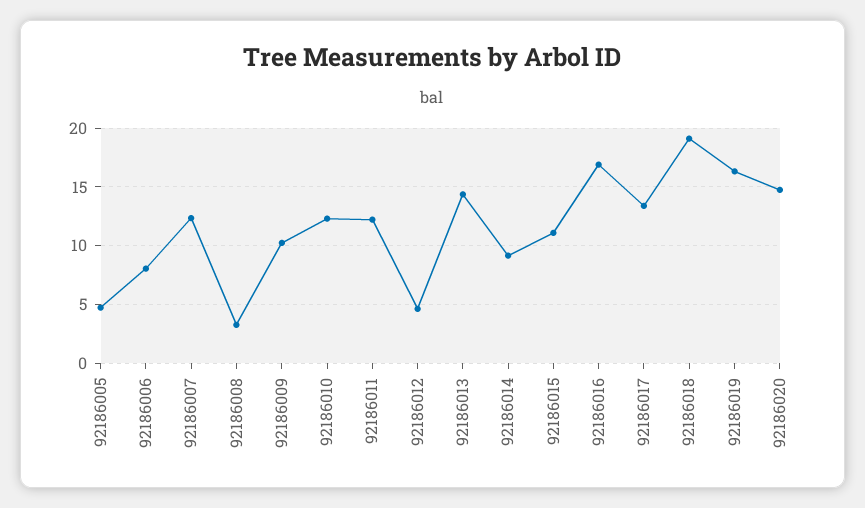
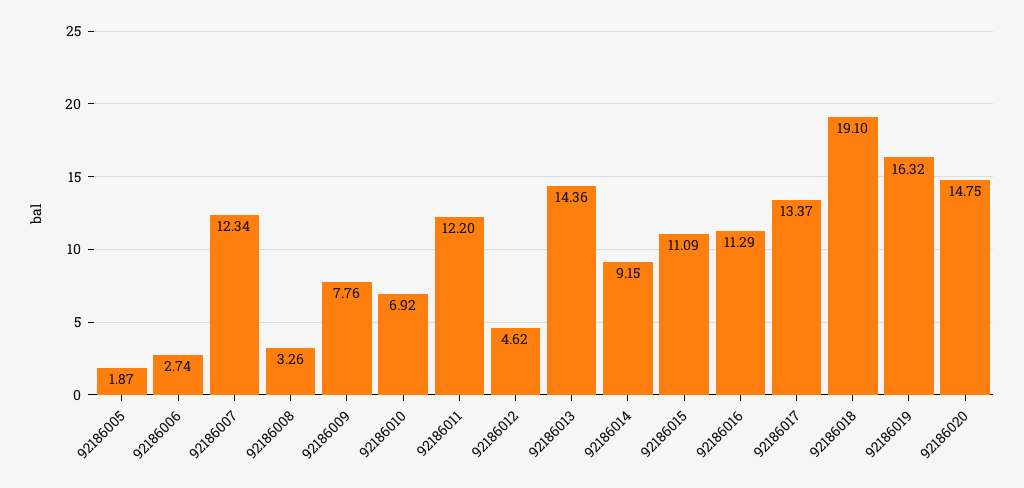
92186005: 5 -> 1.87
92186006: 8 -> 2.74
92186009: 10 -> 7.76
92186010: 12 -> 6.92
92186016: 17 -> 11.29

